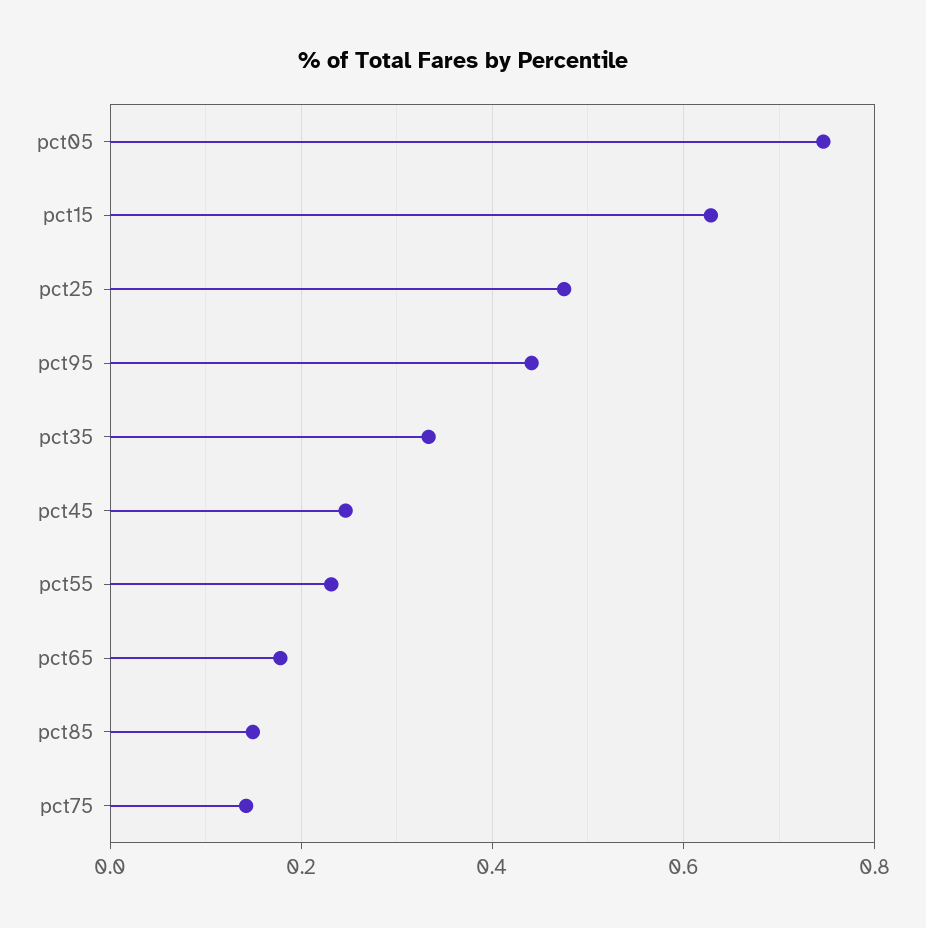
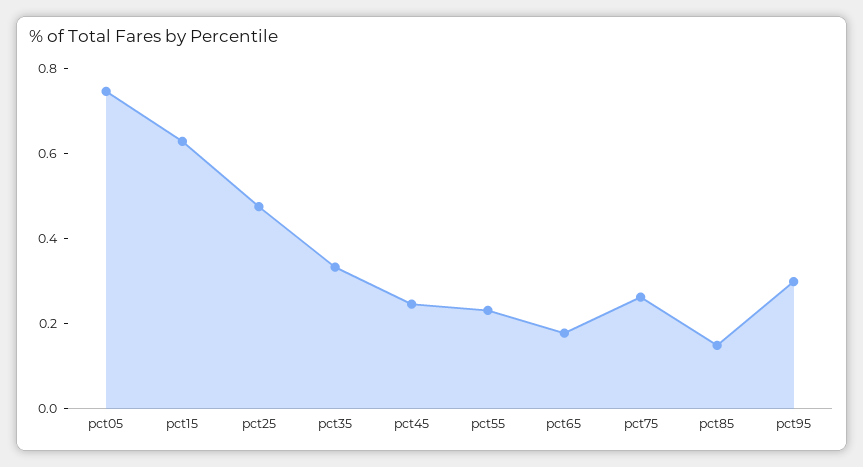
pct95: 0.44 -> 0.3
pct75: 0.14 -> 0.25

